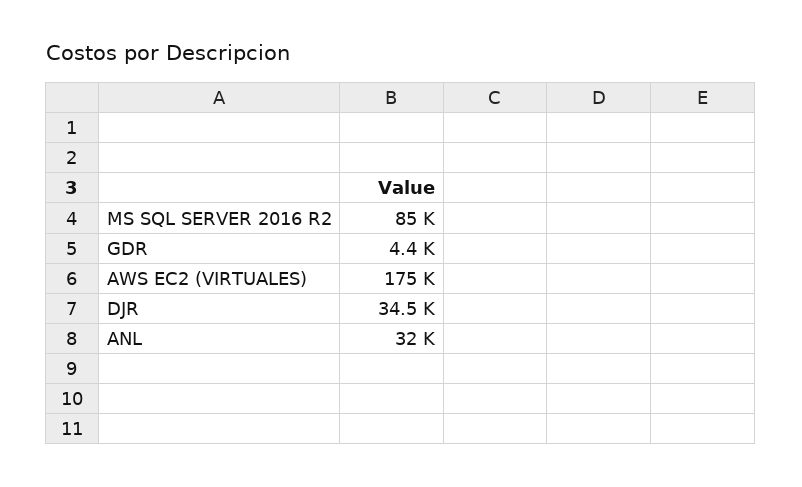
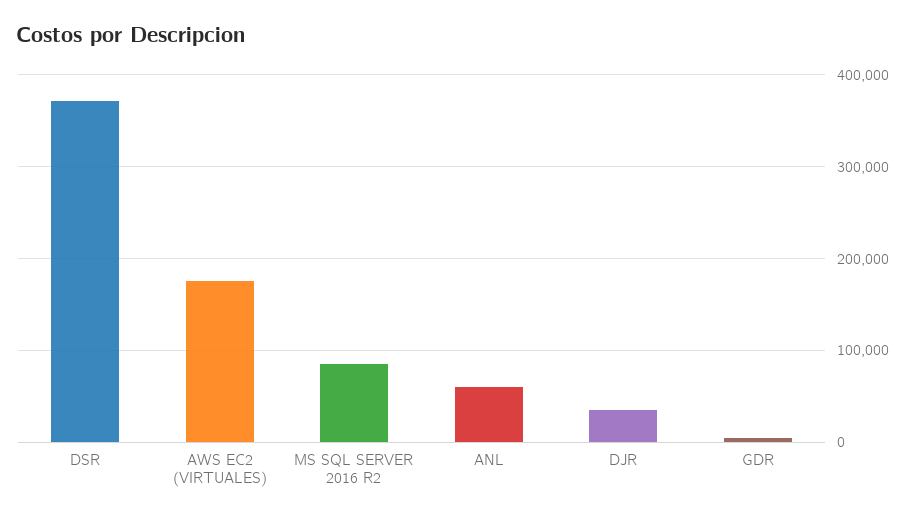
ANL: 32000 -> 60000
DSR: none -> 370000

